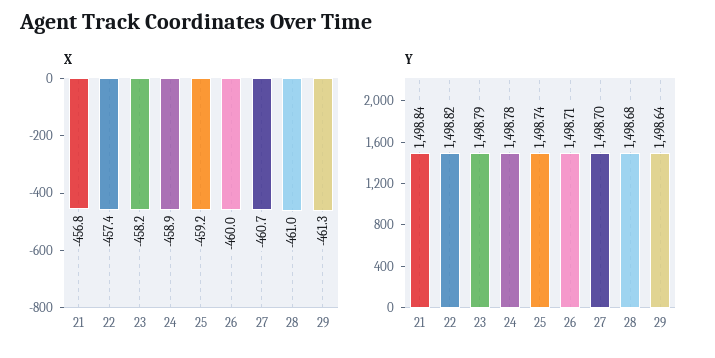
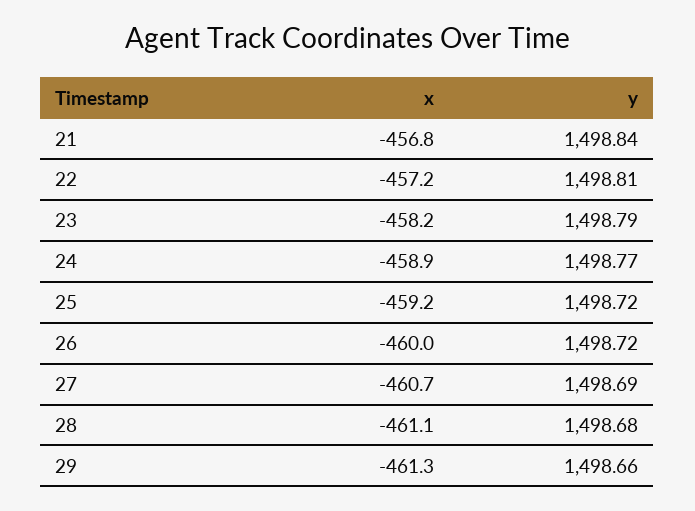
X, 22: -457.4 -> -457.2
X, 28: -461 -> -461.1
Y, 22: 1498.82 -> 1498.81
Y, 24: 1498.78 -> 1498.77
Y, 25: 1498.74 -> 1498.72
Y, 26: 1498.71 -> 1498.72
Y, 27: 1498.7 -> 1498.69
Y, 29: 1498.64 -> 1498.66

